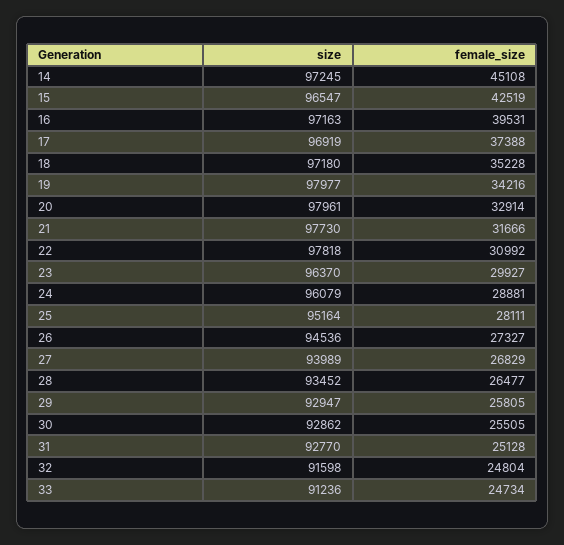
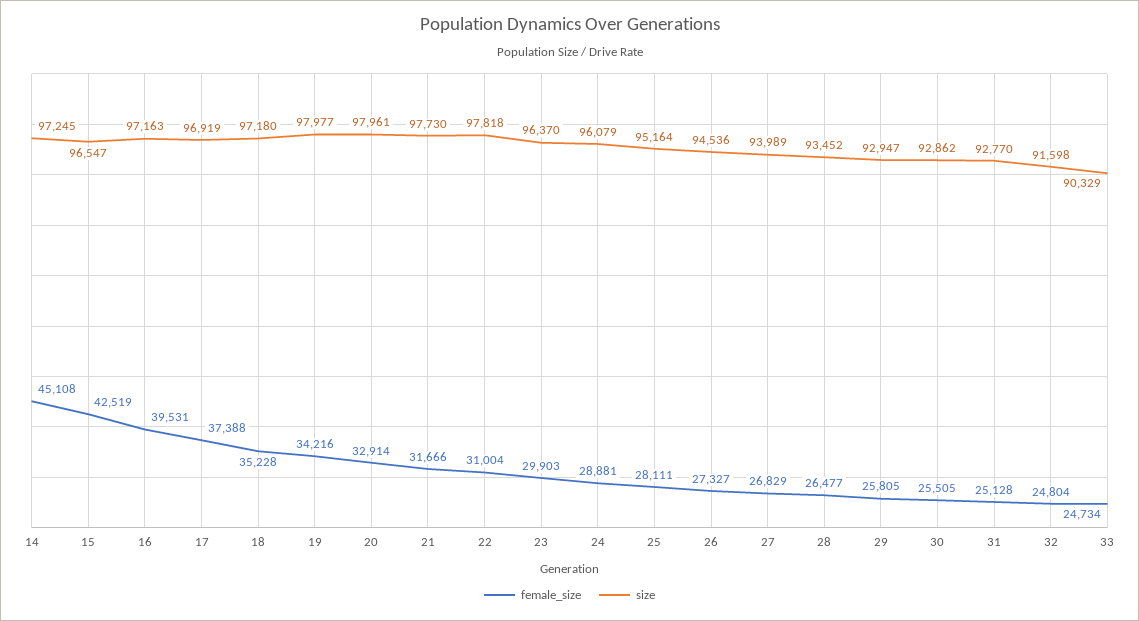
female_size, 22: 30992 -> 31004
female_size, 23: 29927 -> 29903
size, 33: 91236 -> 90329

